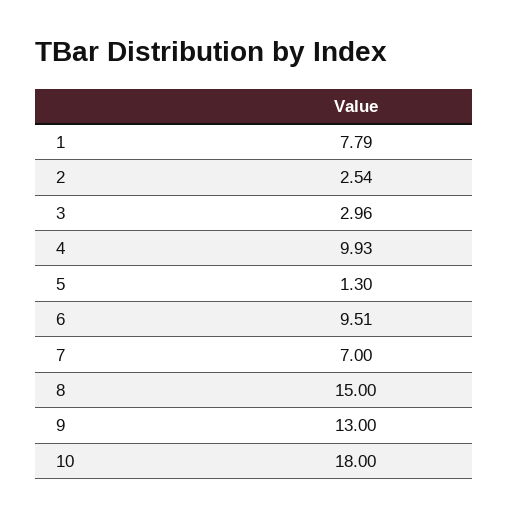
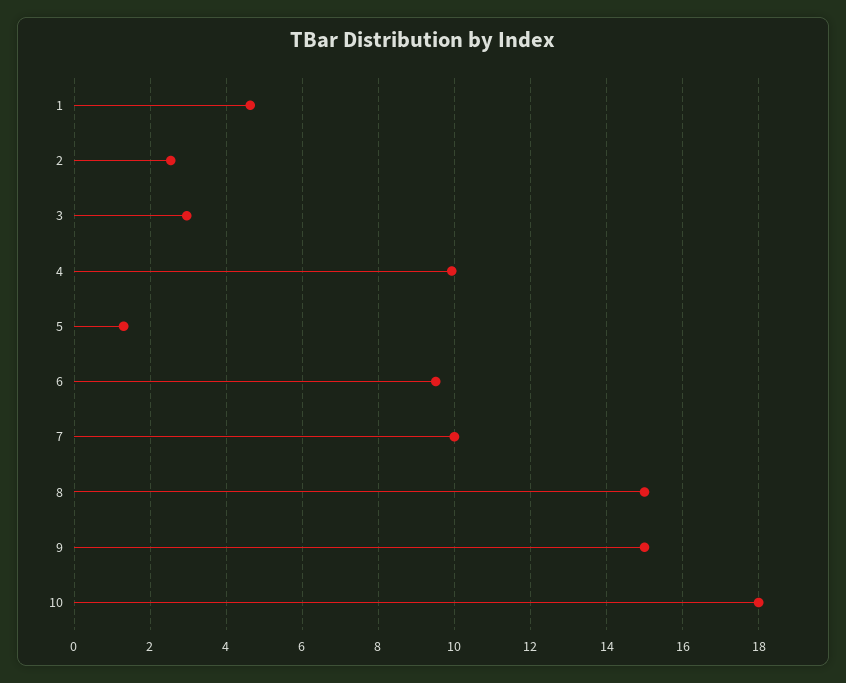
1: 7.79 -> 4.6
7: 7 -> 10
9: 13 -> 15

